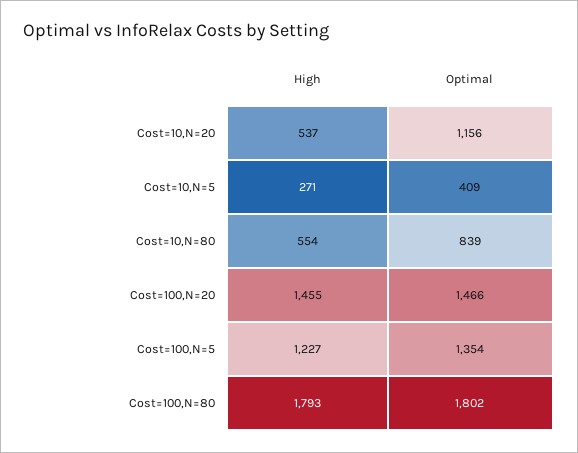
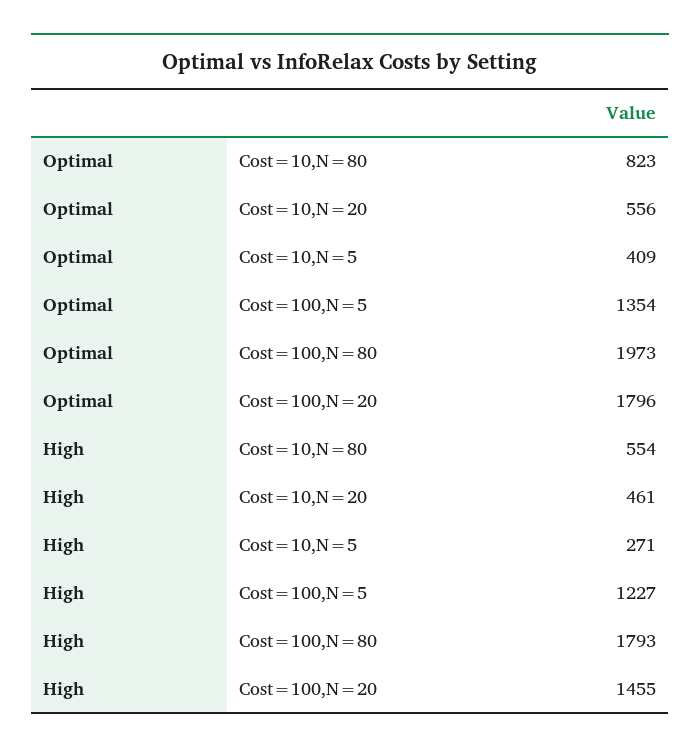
High, Cost=10,N=20: 537 -> 461
Optimal, Cost=10,N=20: 1156 -> 556
Optimal, Cost=10,N=80: 839 -> 823
Optimal, Cost=100,N=20: 1466 -> 1796
Optimal, Cost=100,N=80: 1802 -> 1973

